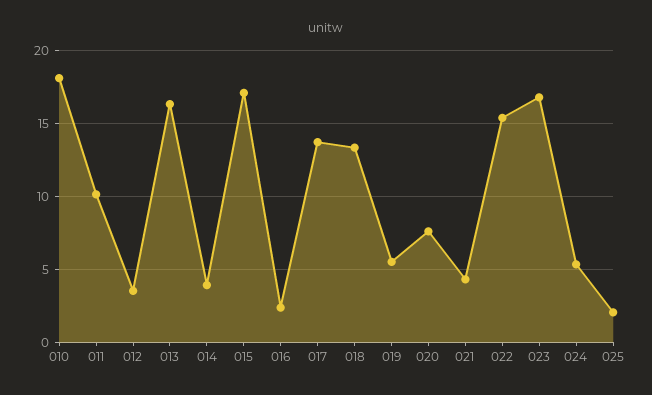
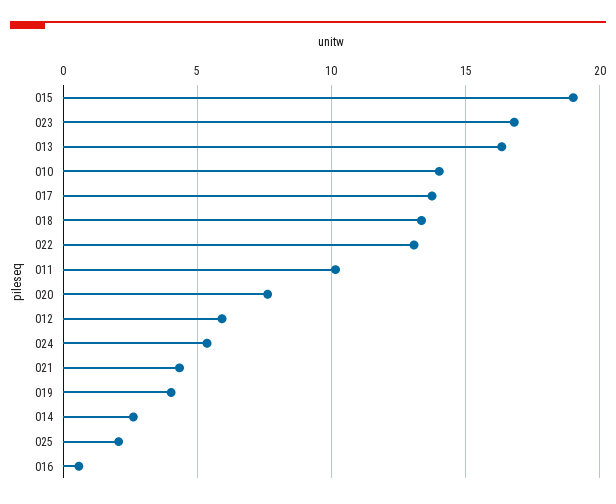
010: 18 -> 14
012: 3.5 -> 6
014: 4 -> 2.5
015: 17 -> 19
016: 2.5 -> 0.5
019: 5.5 -> 4
022: 15.5 -> 13

